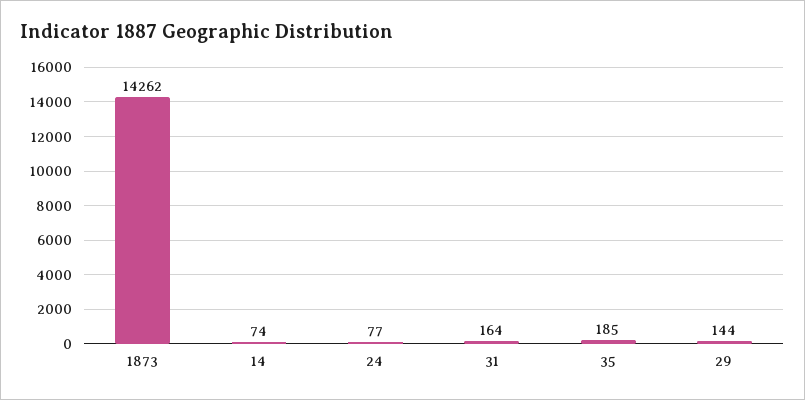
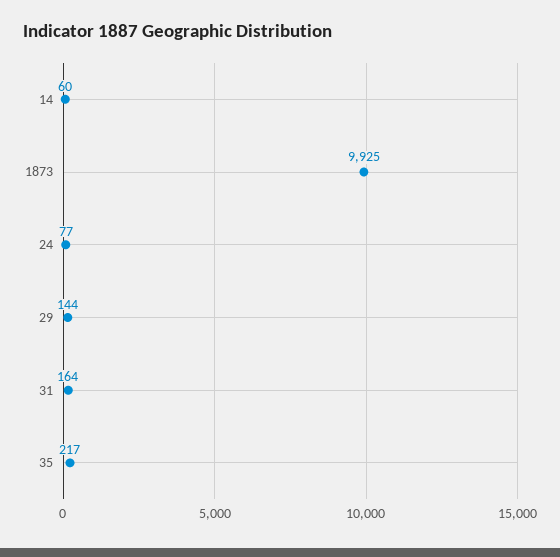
1873: 14262 -> 9925
14: 74 -> 60
35: 185 -> 217

